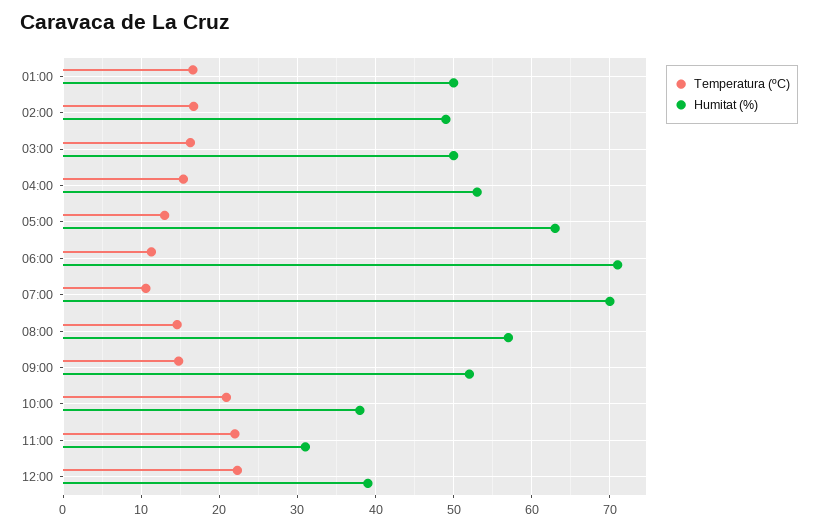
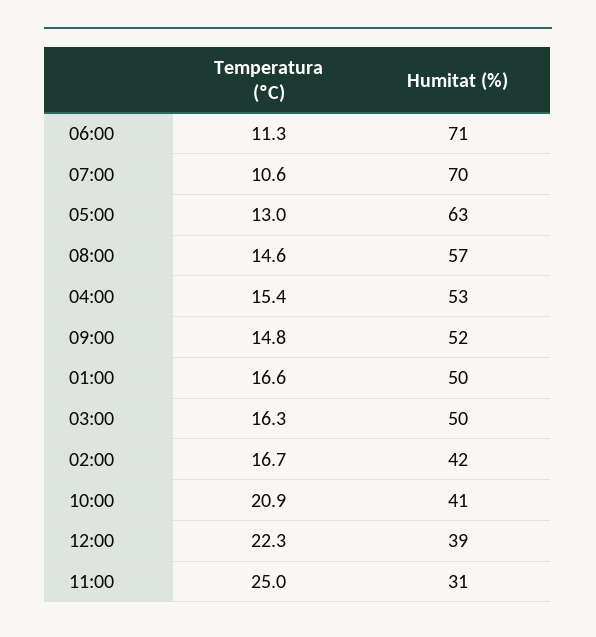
Humitat (%), 02:00: 49 -> 42
Humitat (%), 10:00: 38 -> 41
Temperatura (ºC), 11:00: 22 -> 25

